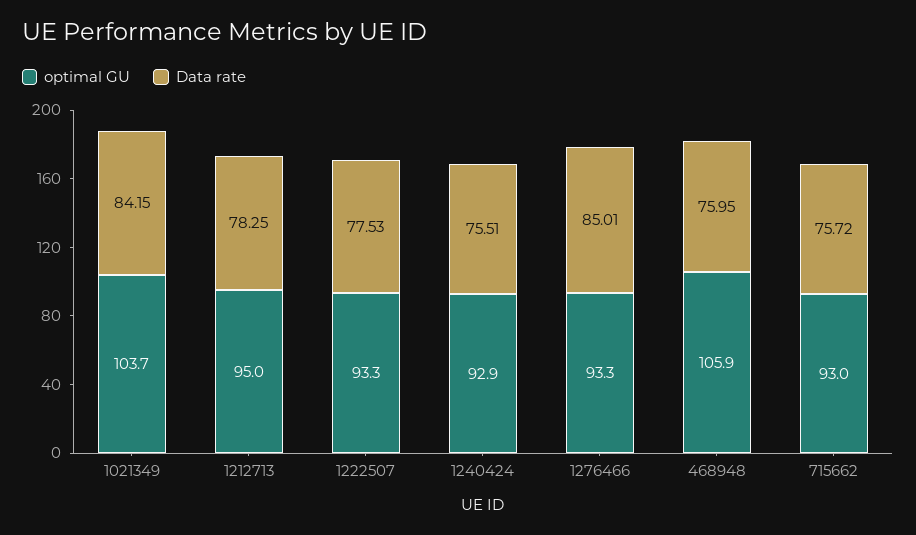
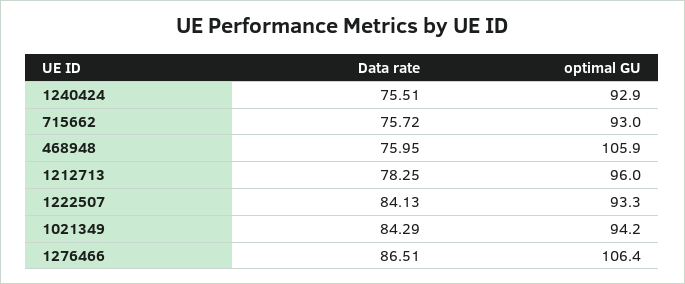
optimal GU, 1021349: 103.7 -> 94.2
Data rate, 1021349: 84.15 -> 84.29
optimal GU, 1212713: 95 -> 96
Data rate, 1222507: 77.53 -> 84.13
optimal GU, 1276466: 93.3 -> 106.4
Data rate, 1276466: 85.01 -> 86.51

